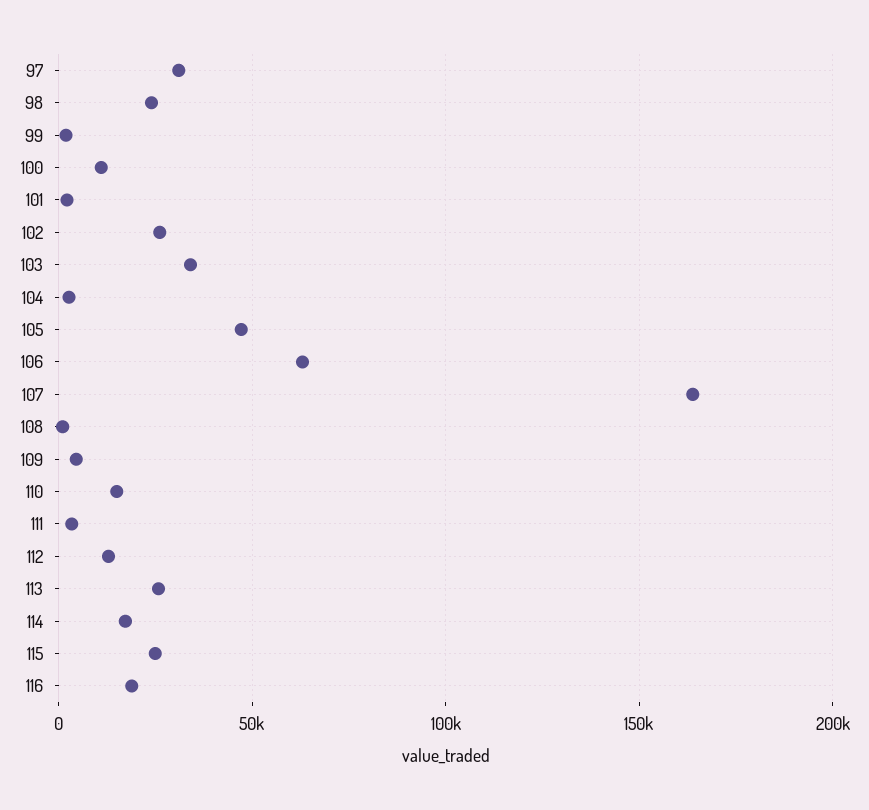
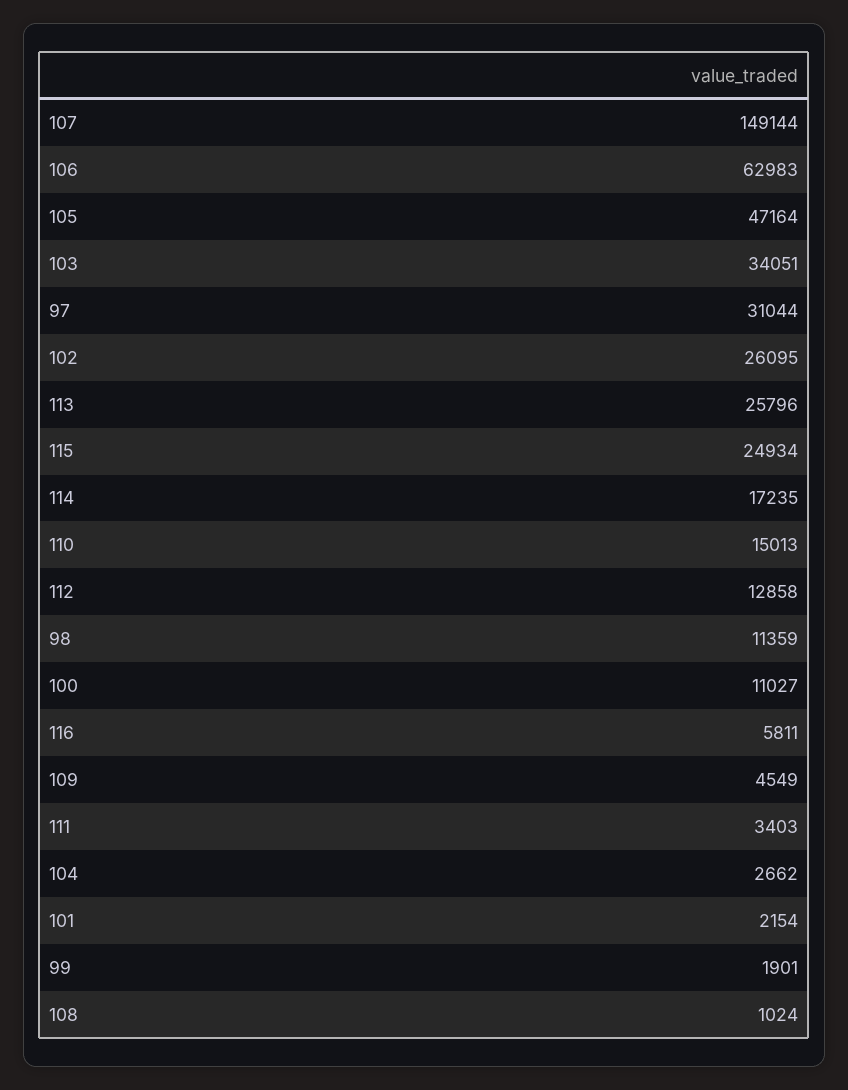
98: 25000 -> 11359
107: 165000 -> 149144
116: 20000 -> 5811

